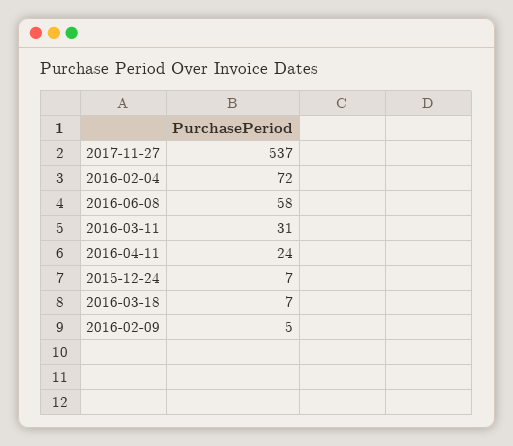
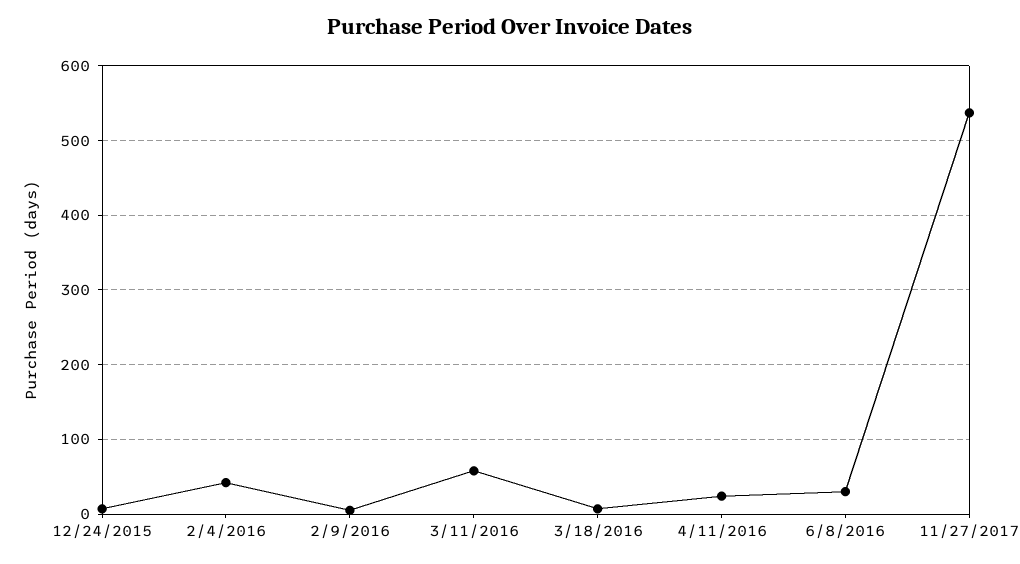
2016-02-04: 72 -> 40
2016-06-08: 58 -> 30
2016-03-11: 31 -> 60

